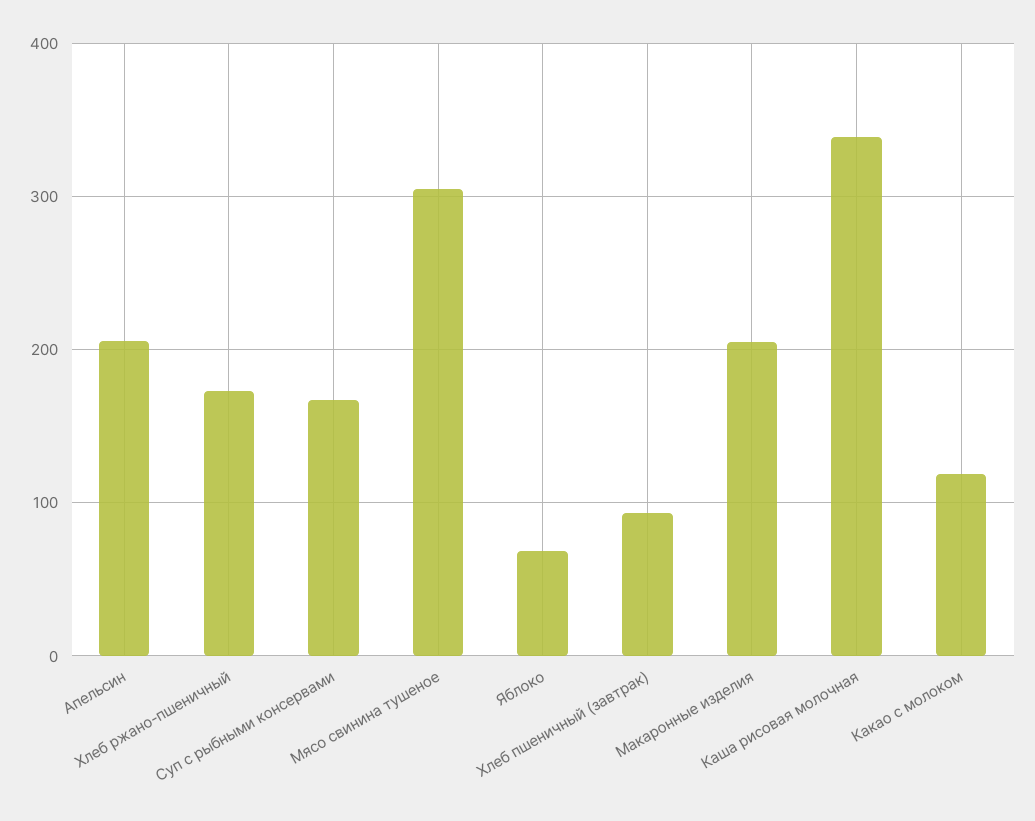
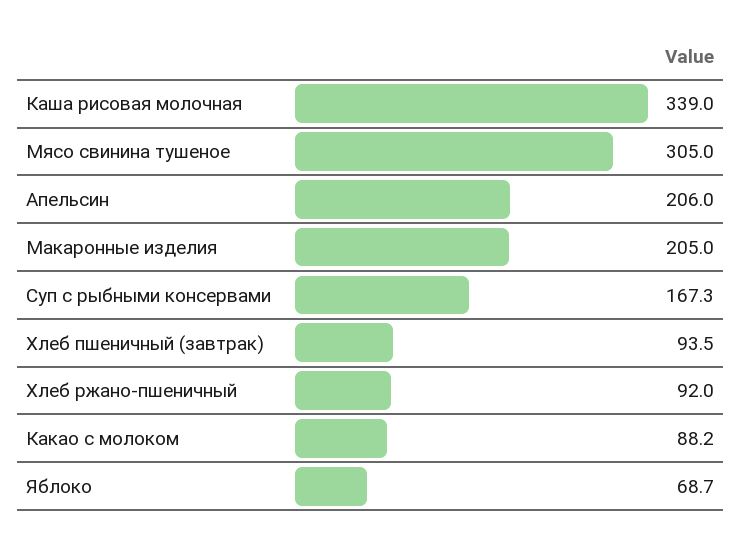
Хлеб ржано-пшеничный: 170 -> 92
Какао с молоком: 120 -> 88.2

